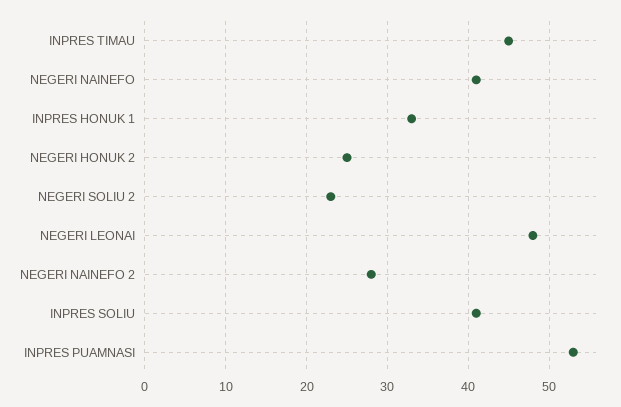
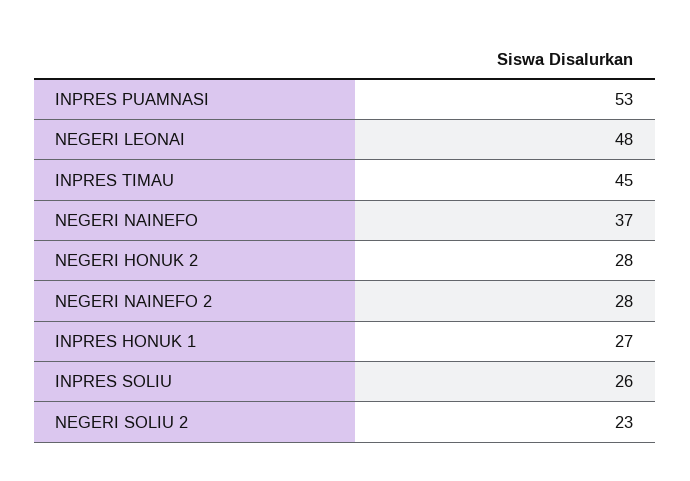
NEGERI NAINEFO: 41 -> 37
INPRES HONUK 1: 33 -> 27
NEGERI HONUK 2: 25 -> 28
INPRES SOLIU: 41 -> 26

